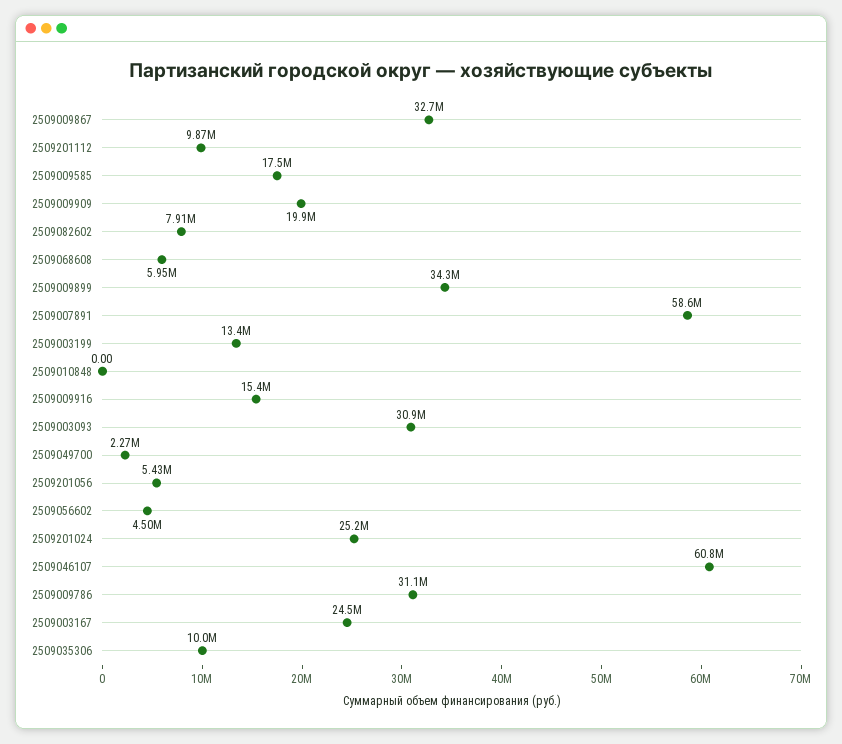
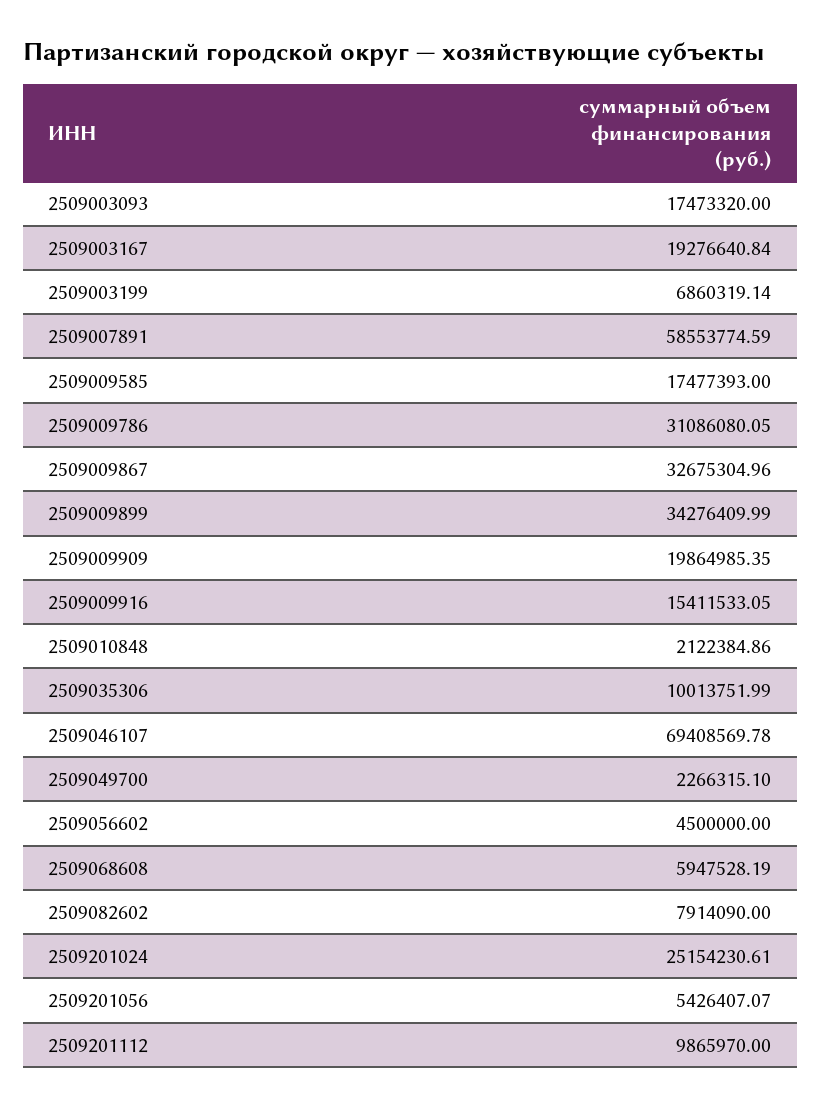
2509003199: 13400000 -> 6860319.14
2509010848: 0 -> 2122384.86
2509003093: 30900000 -> 17473320
2509046107: 60800000 -> 69408569.78
2509003167: 24500000 -> 19276640.84

